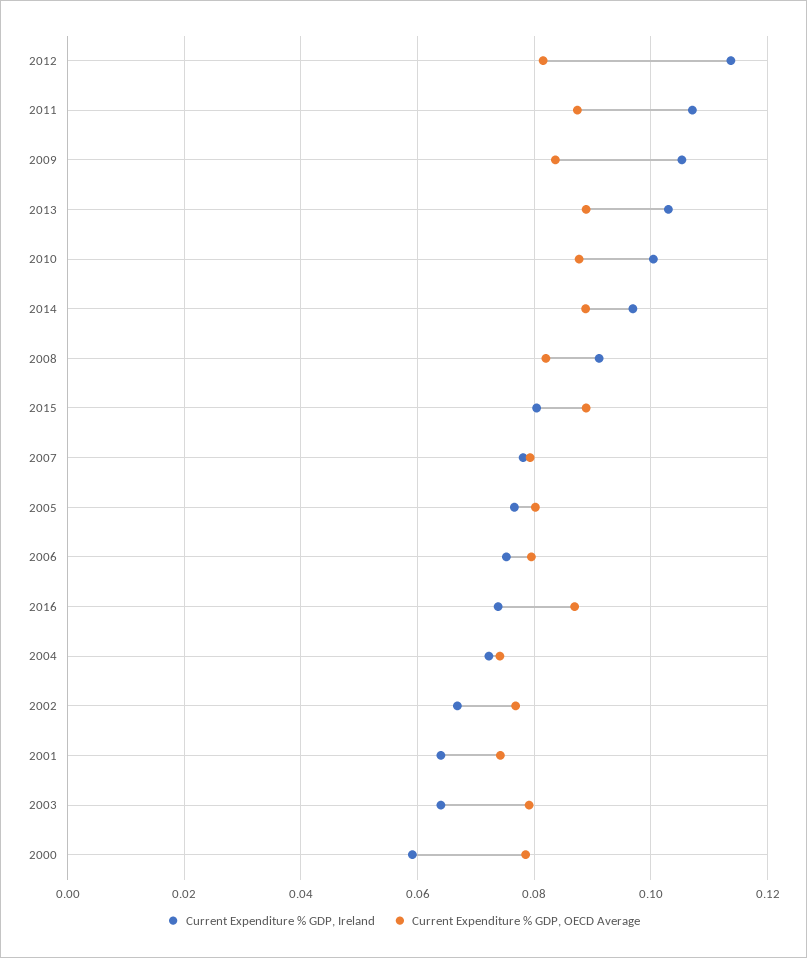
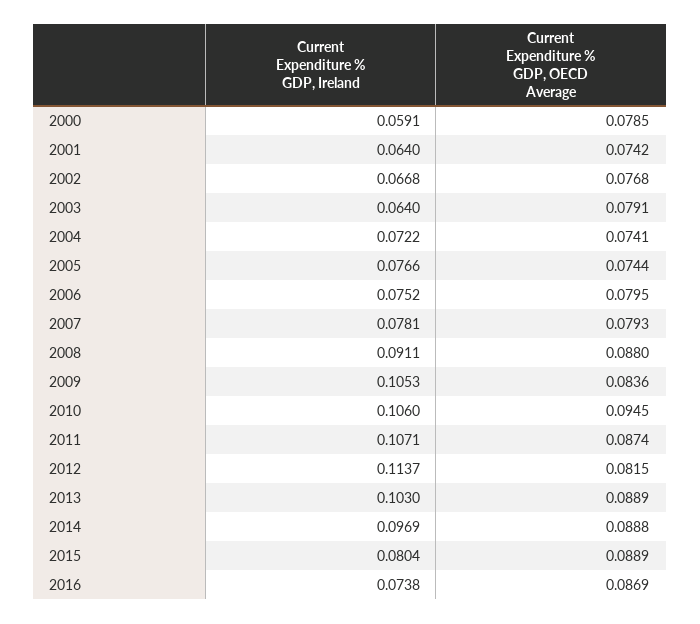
Current Expenditure % GDP, Ireland, 2010: 0.1 -> 0.106
Current Expenditure % GDP, OECD Average, 2010: 0.088 -> 0.0945
Current Expenditure % GDP, OECD Average, 2008: 0.082 -> 0.088
Current Expenditure % GDP, OECD Average, 2005: 0.08 -> 0.0744

